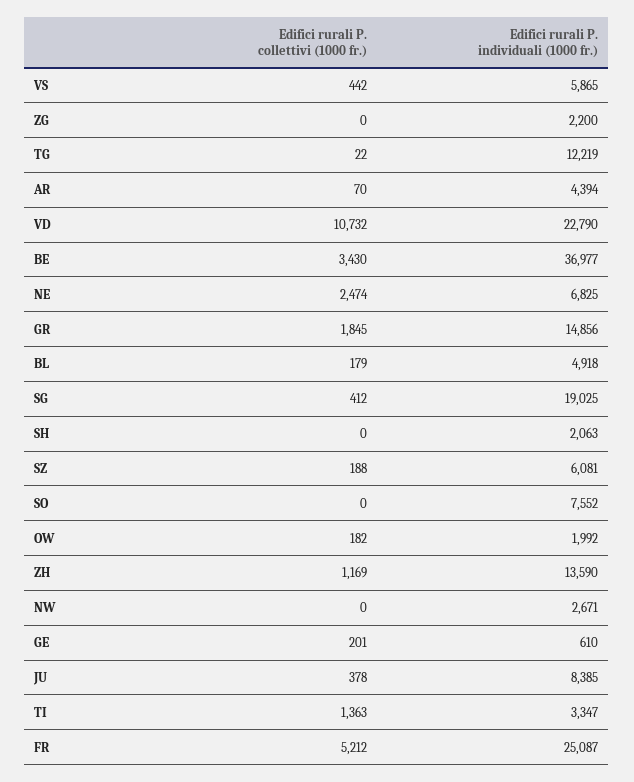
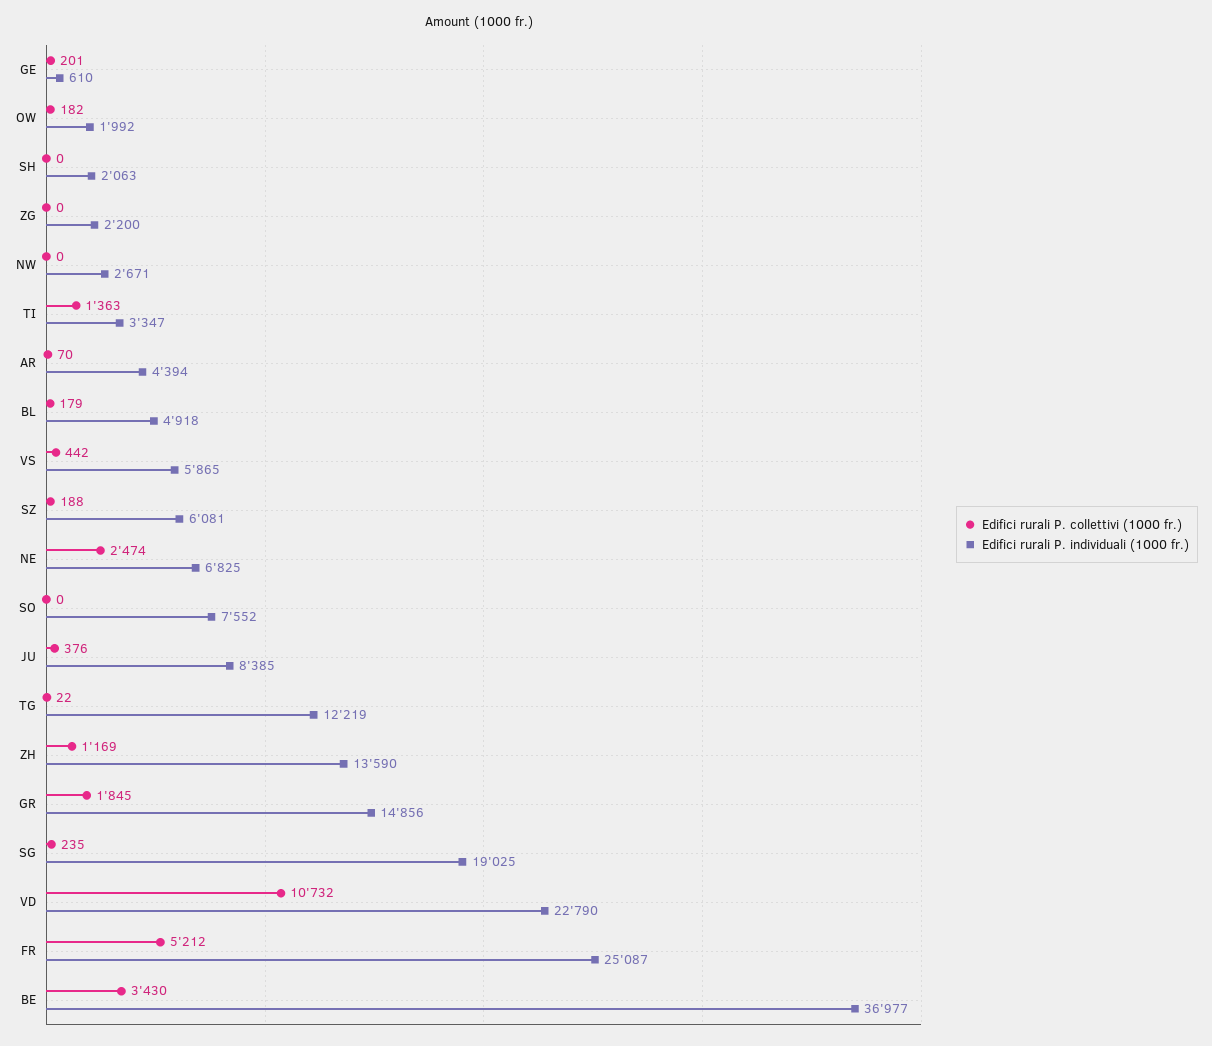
Edifici rurali P. collettivi (1000 fr.), SG: 412 -> 235
Edifici rurali P. collettivi (1000 fr.), JU: 378 -> 376

